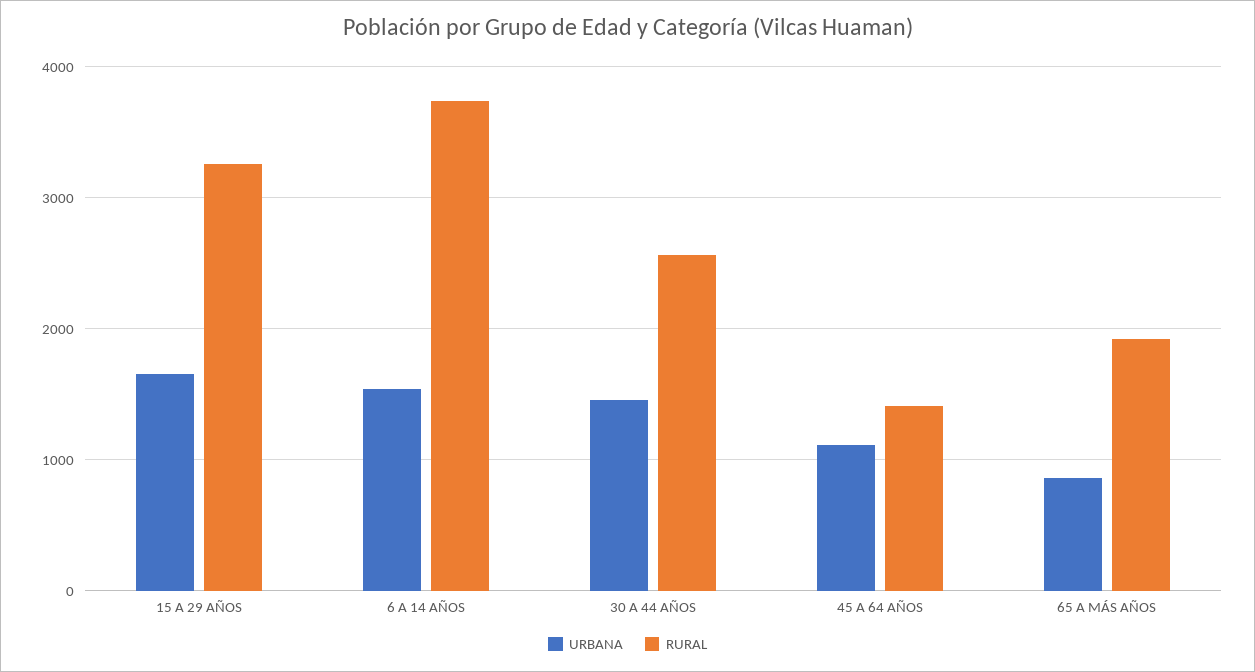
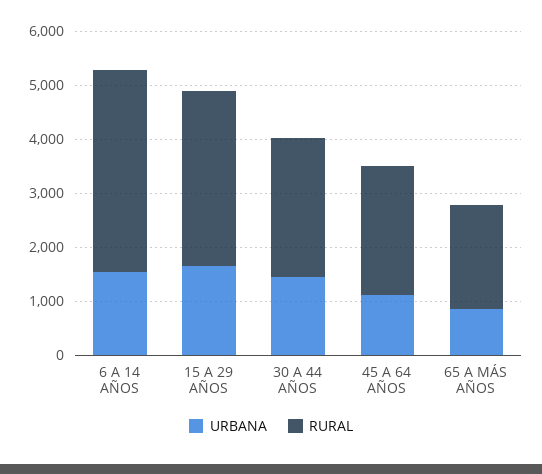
RURAL, 45 A 64 AÑOS: 1400 -> 2400

